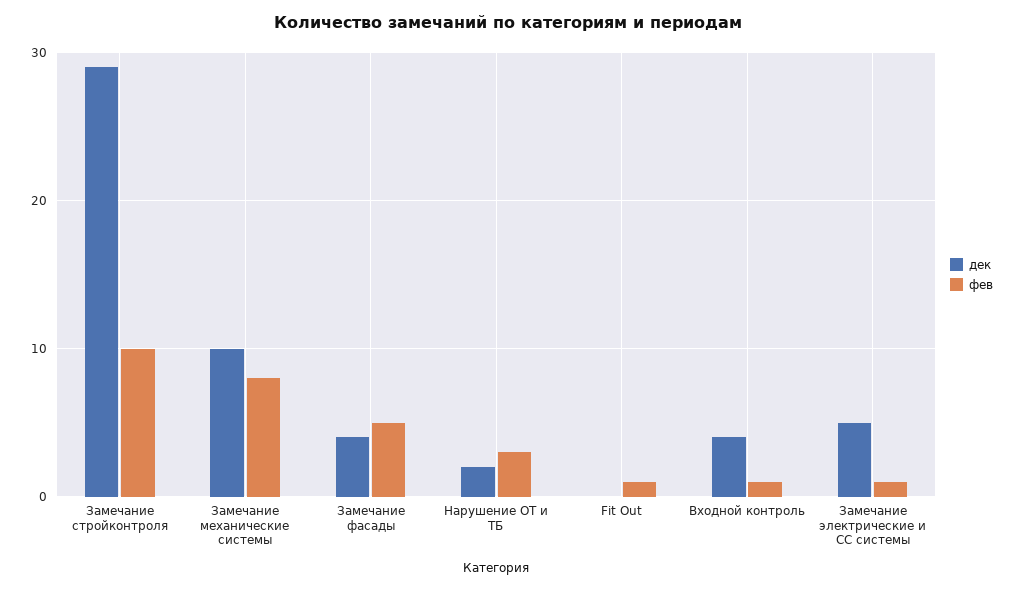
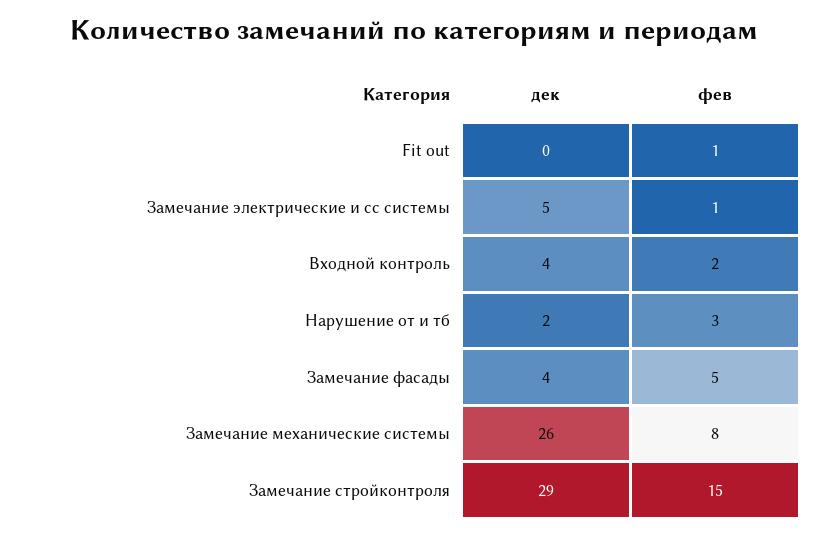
фев, Замечание стройконтроля: 10 -> 15
дек, Замечание механические системы: 10 -> 26
фев, Входной контроль: 1 -> 2

